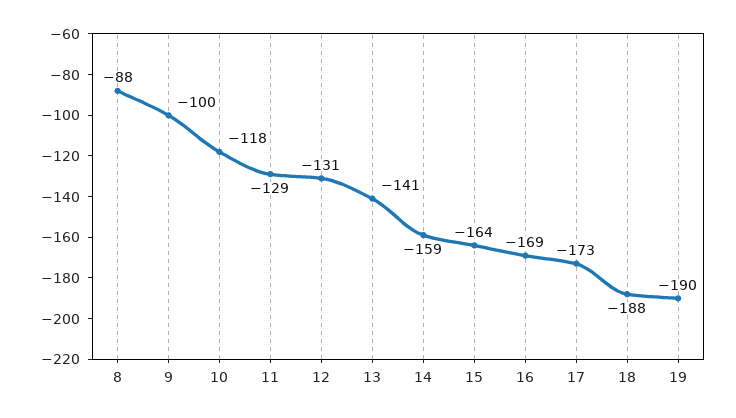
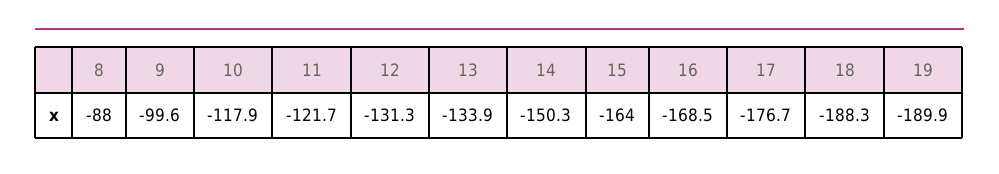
11: -129 -> -121.7
13: -141 -> -133.9
14: -159 -> -150.3
17: -173 -> -176.7

